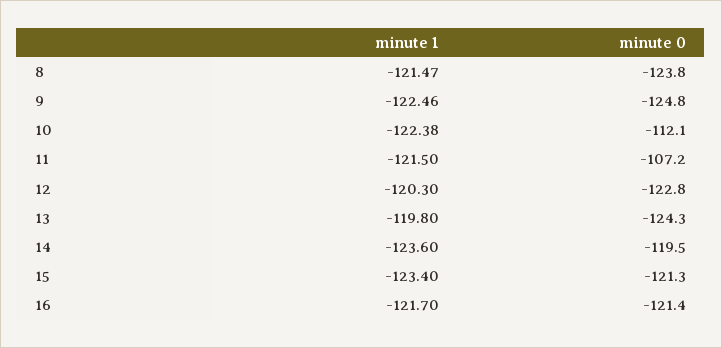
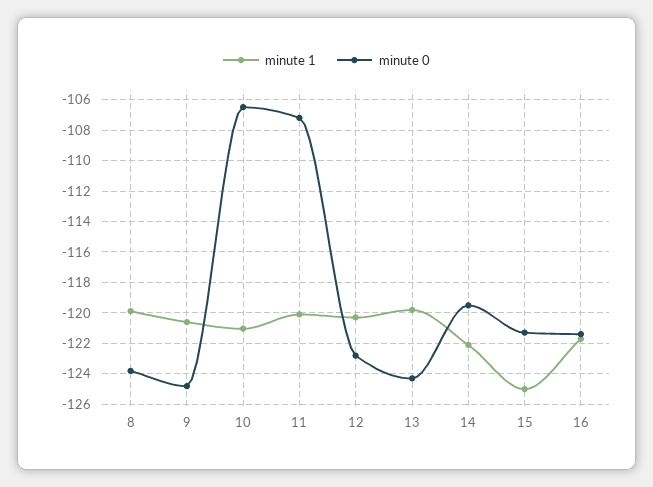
minute 1, 8: -121.47 -> -120
minute 1, 9: -122.46 -> -120.5
minute 1, 10: -122.38 -> -121
minute 0, 10: -112.1 -> -106.5
minute 1, 11: -121.5 -> -120
minute 1, 14: -123.6 -> -122
minute 1, 15: -123.4 -> -125

